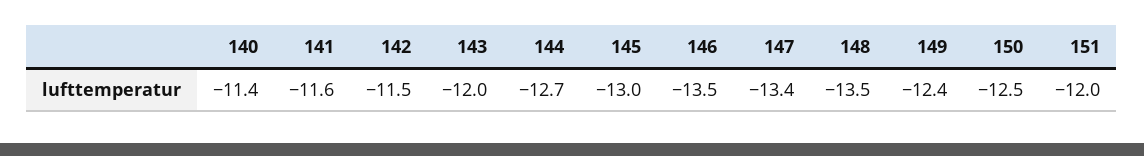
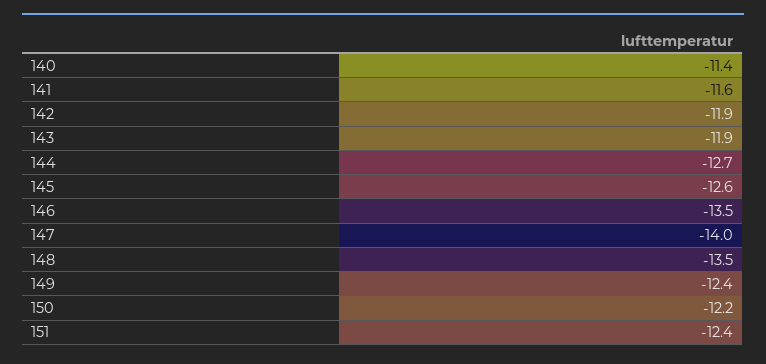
142: -11.5 -> -11.9
143: -12 -> -11.9
145: -13 -> -12.6
147: -13.4 -> -14
150: -12.5 -> -12.2
151: -12 -> -12.4

